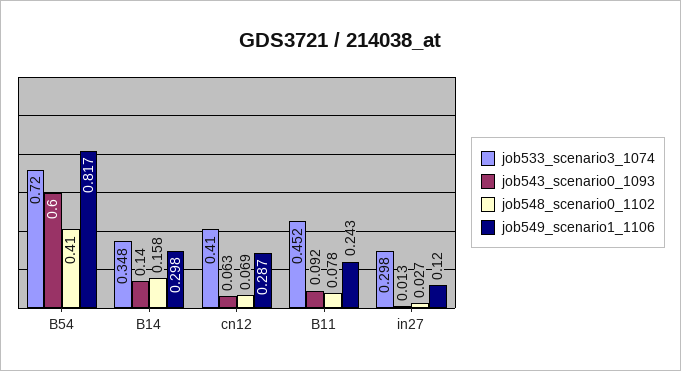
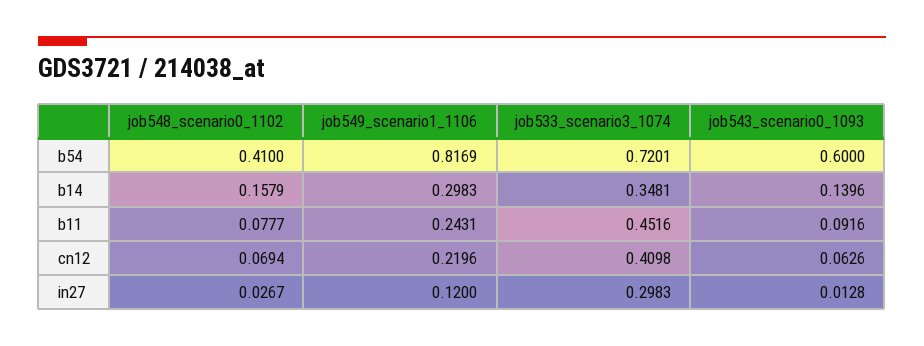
job549_scenario1_1106, cn12: 0.287 -> 0.2196

